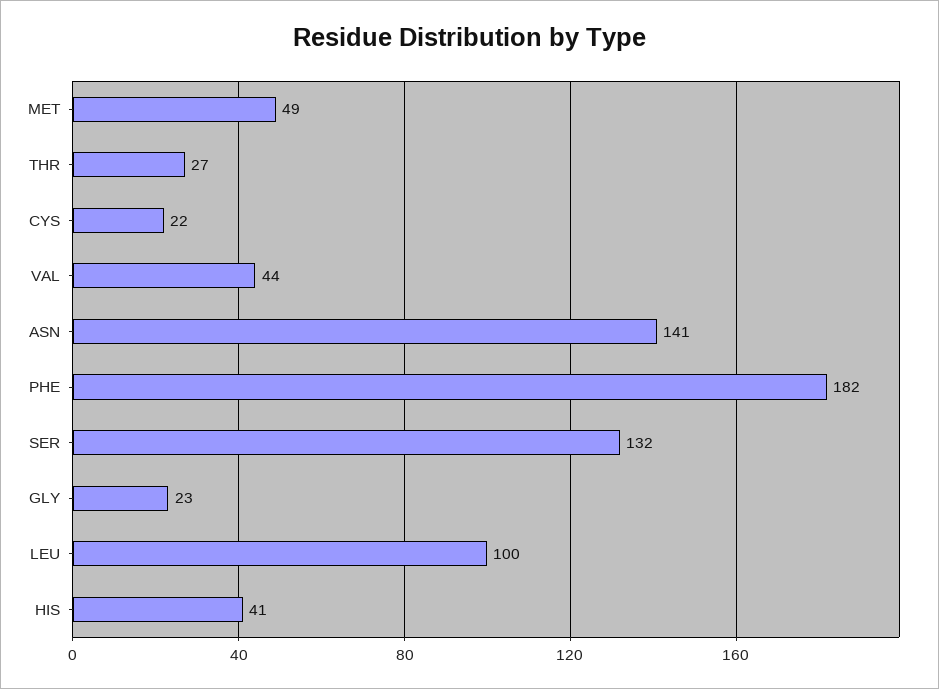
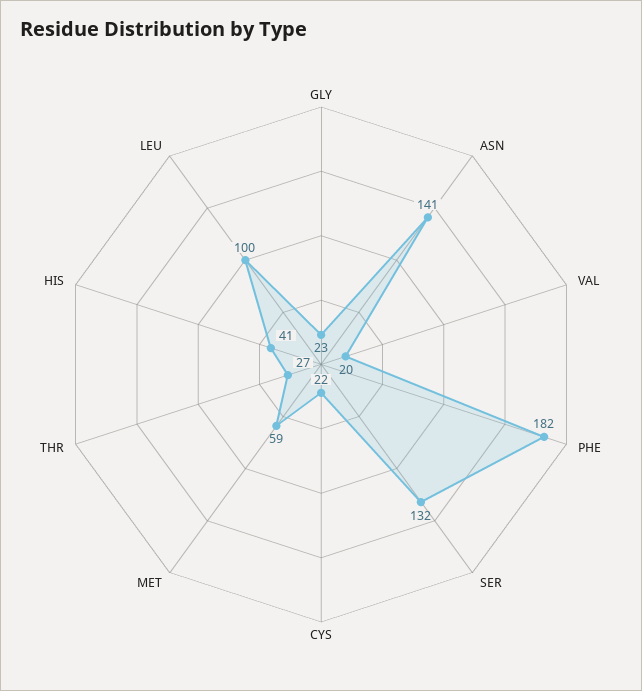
MET: 49 -> 59
VAL: 44 -> 20

